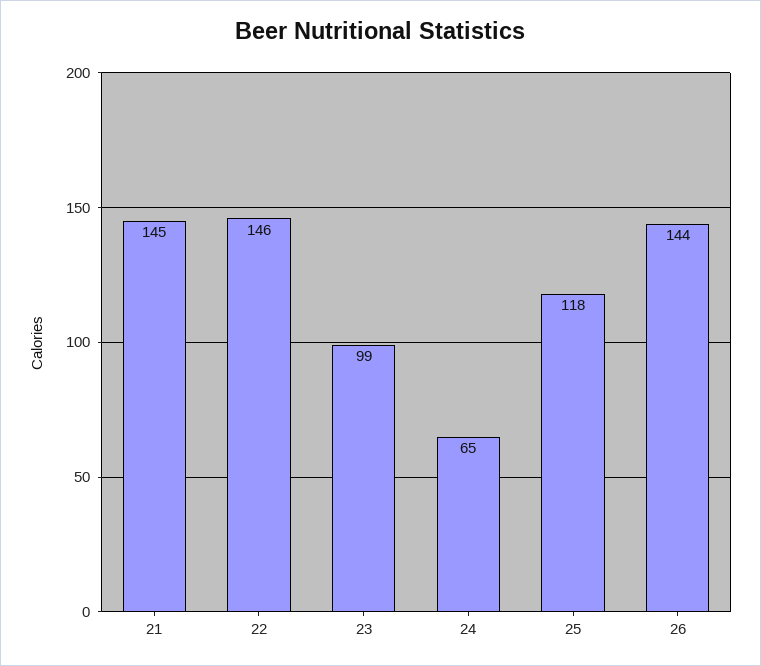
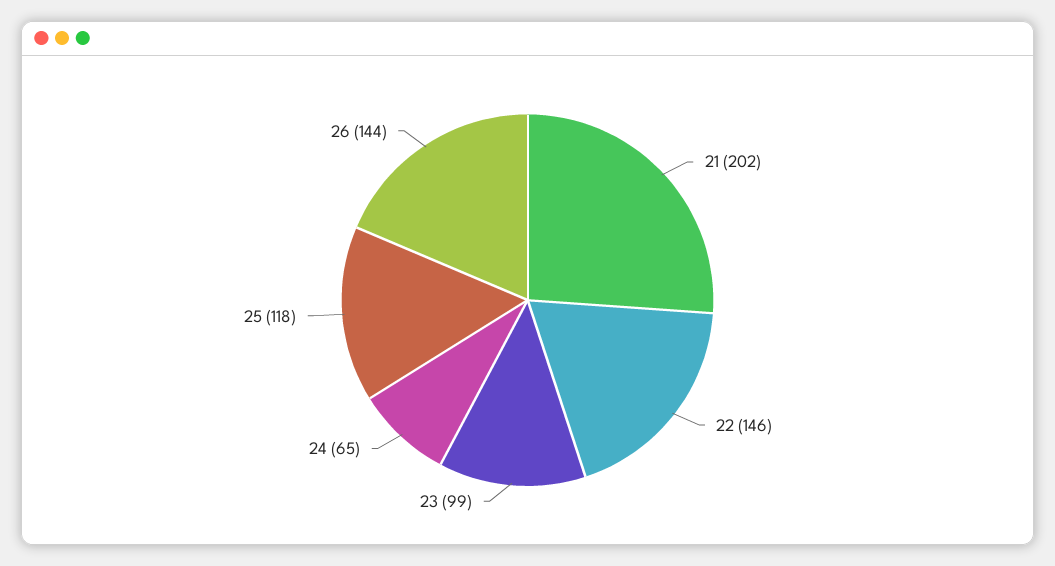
21: 145 -> 202

